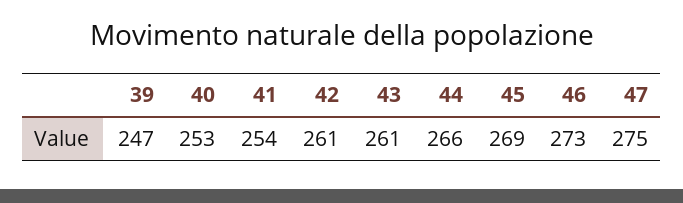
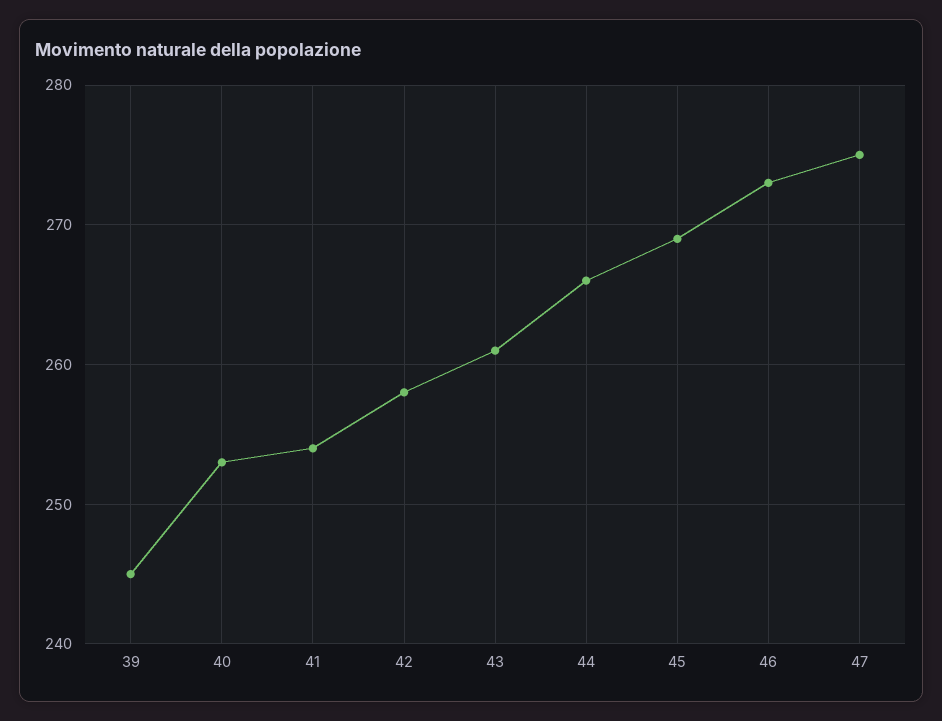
39: 247 -> 245
42: 261 -> 258

